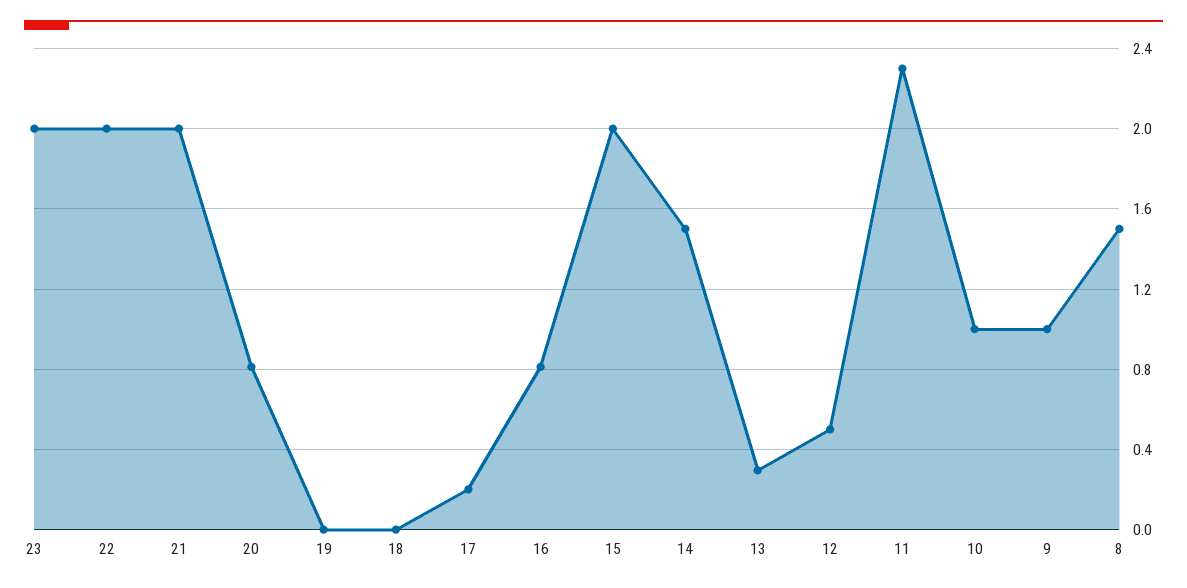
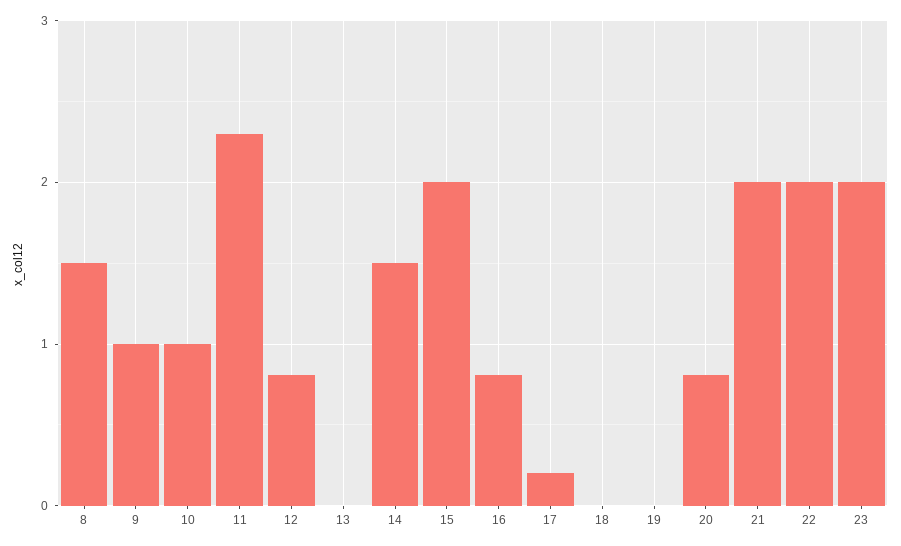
13: 0.3 -> 0
12: 0.5 -> 0.8

